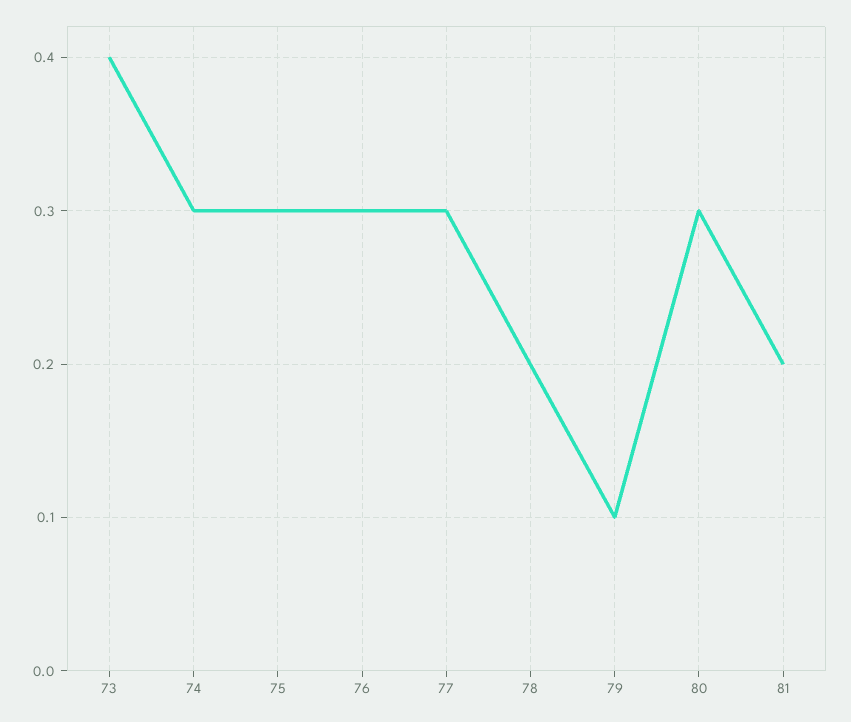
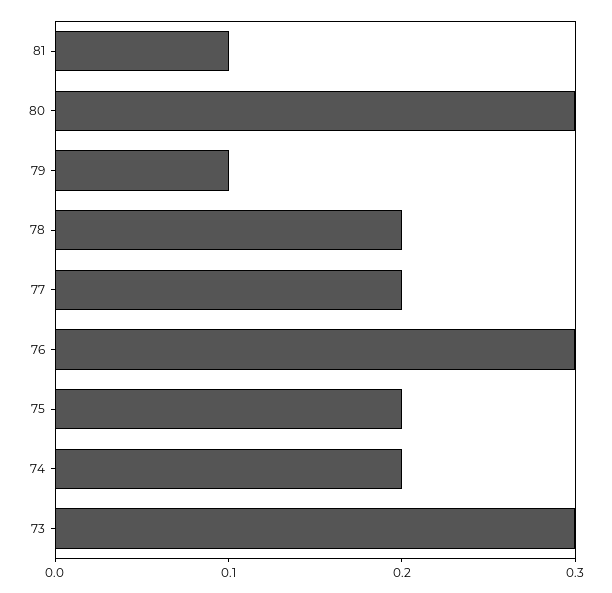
73: 0.4 -> 0.3
74: 0.3 -> 0.2
75: 0.3 -> 0.2
77: 0.3 -> 0.2
81: 0.2 -> 0.1

